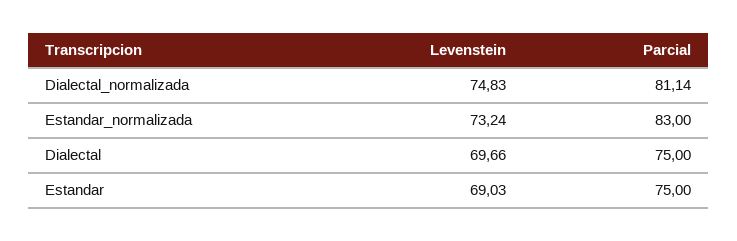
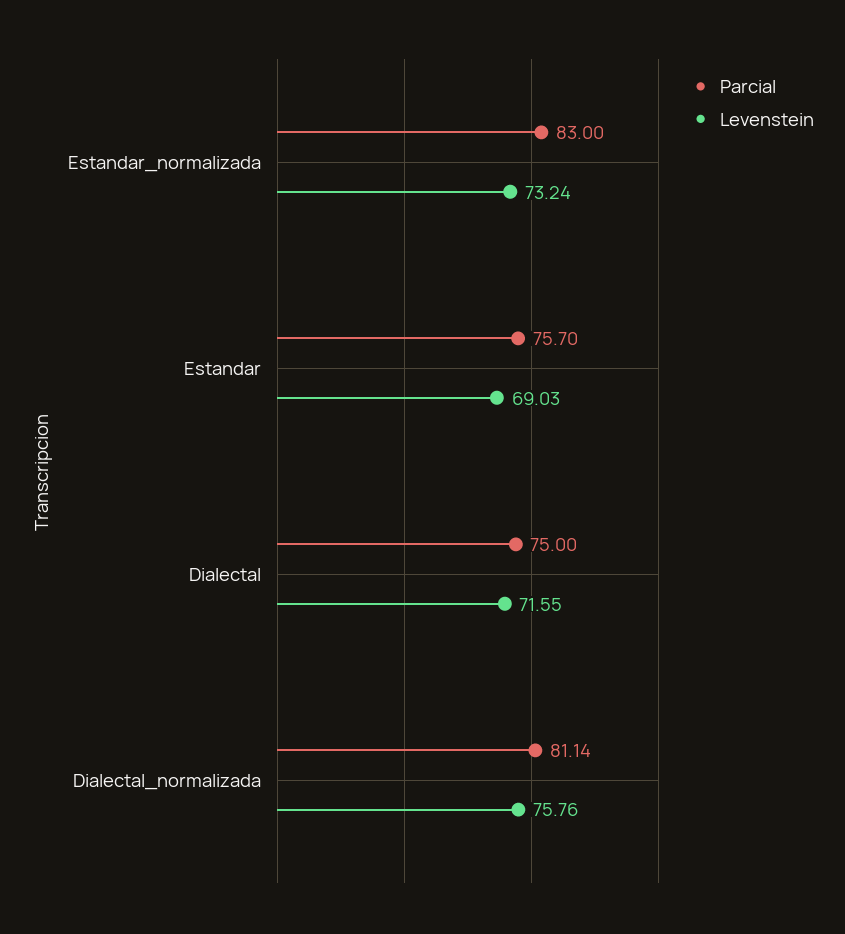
Levenstein, Dialectal_normalizada: 74.83 -> 75.76
Levenstein, Dialectal: 69.66 -> 71.55
Parcial, Estandar: 75 -> 75.7

